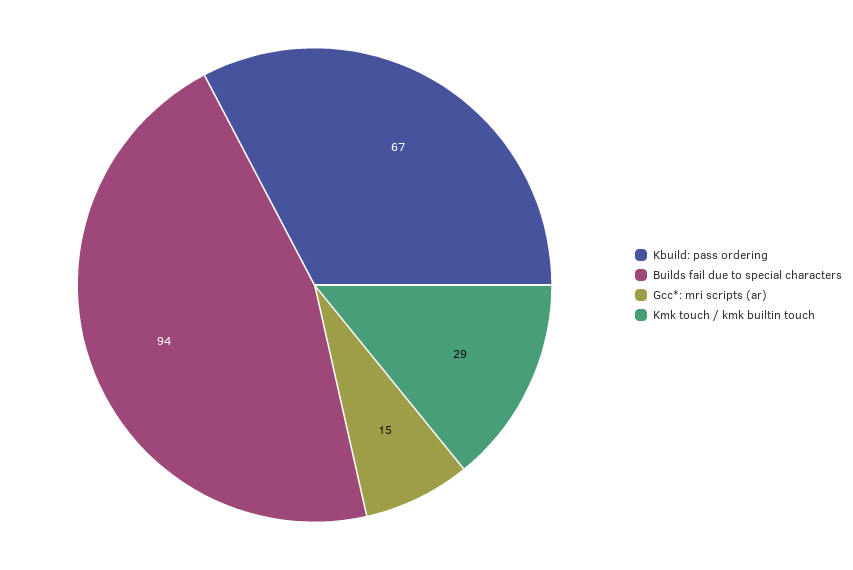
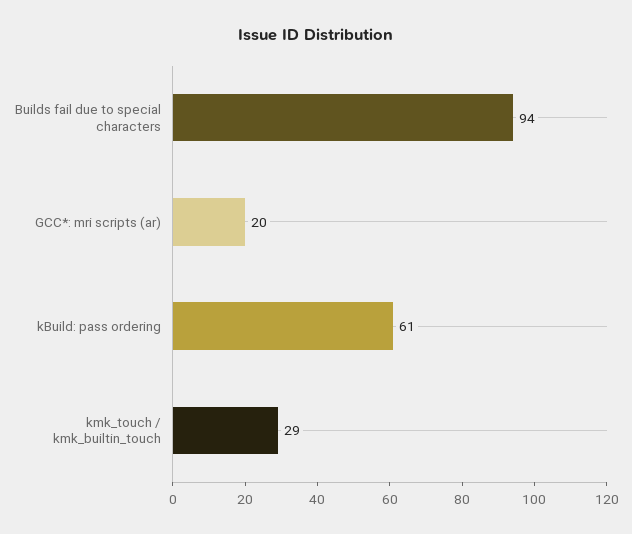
Kbuild: pass ordering: 67 -> 61
Gcc*: mri scripts (ar): 15 -> 20

